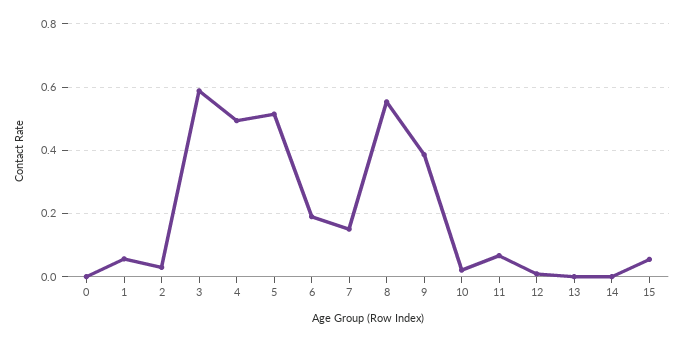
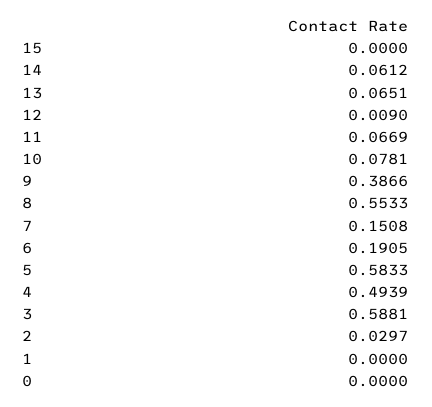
1: 0.06 -> 0
5: 0.52 -> 0.5833
10: 0.02 -> 0.0781
13: 0 -> 0.0651
14: 0 -> 0.0612
15: 0.06 -> 0

